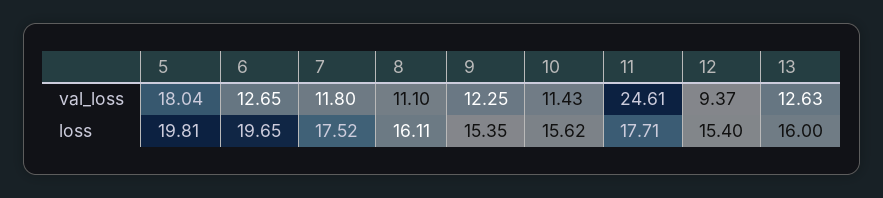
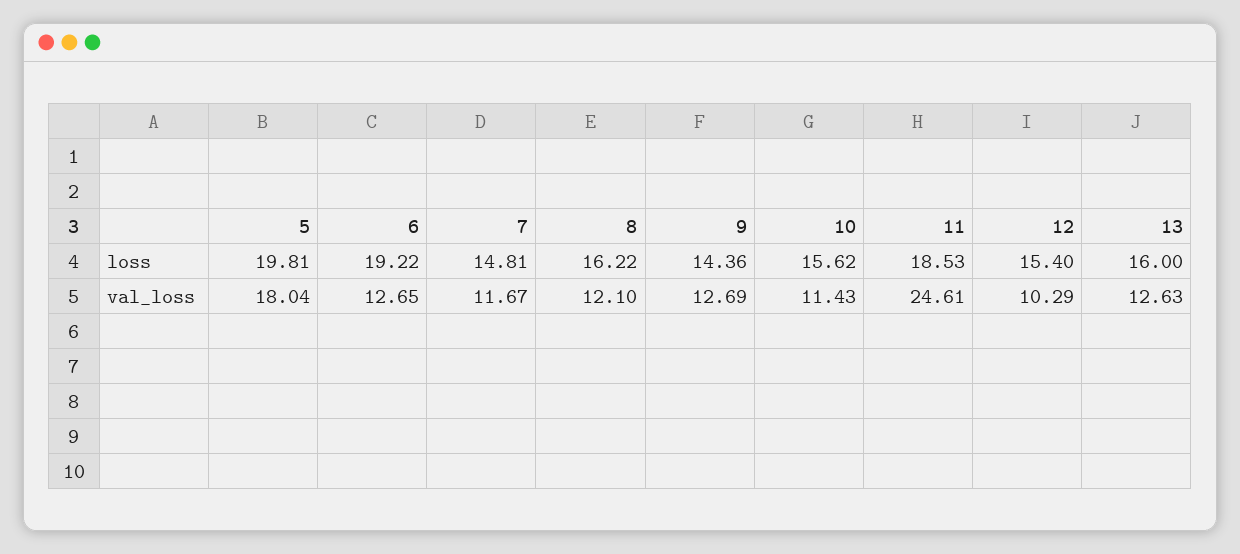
7, val_loss: 11.8 -> 11.67
8, val_loss: 11.1 -> 12.1
9, val_loss: 12.25 -> 12.69
12, val_loss: 9.37 -> 10.29
6, loss: 19.65 -> 19.22
7, loss: 17.52 -> 14.81
8, loss: 16.11 -> 16.22
9, loss: 15.35 -> 14.36
11, loss: 17.71 -> 18.53

